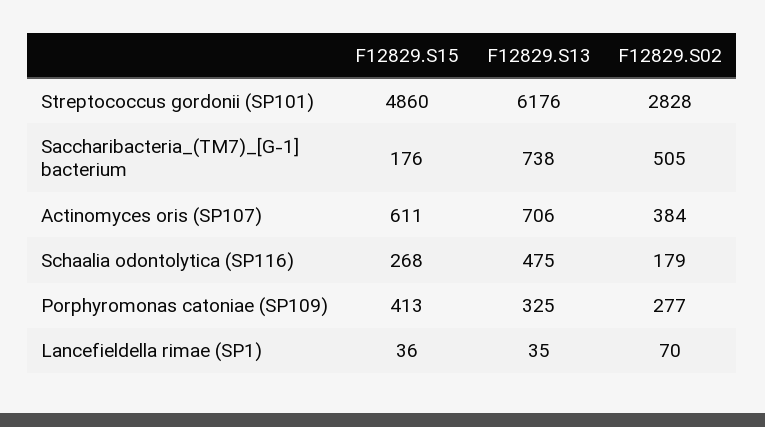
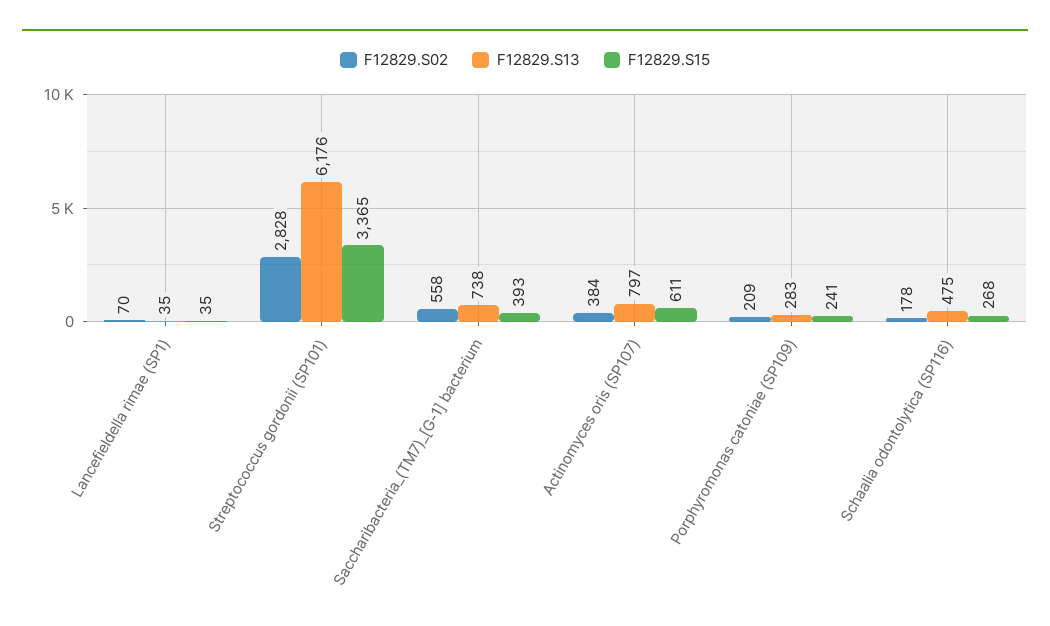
F12829.S15, Streptococcus gordonii (SP101): 4860 -> 3365
F12829.S15, Saccharibacteria_(TM7)_[G-1] bacterium: 176 -> 393
F12829.S02, Saccharibacteria_(TM7)_[G-1] bacterium: 505 -> 558
F12829.S13, Actinomyces oris (SP107): 706 -> 797
F12829.S02, Schaalia odontolytica (SP116): 179 -> 178
F12829.S15, Porphyromonas catoniae (SP109): 413 -> 241
F12829.S13, Porphyromonas catoniae (SP109): 325 -> 283
F12829.S02, Porphyromonas catoniae (SP109): 277 -> 209
F12829.S15, Lancefieldella rimae (SP1): 36 -> 35

